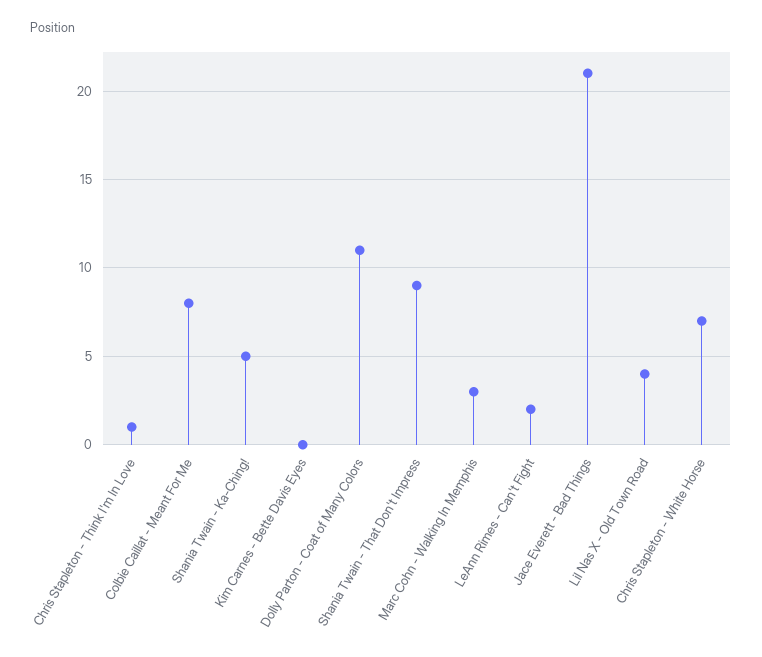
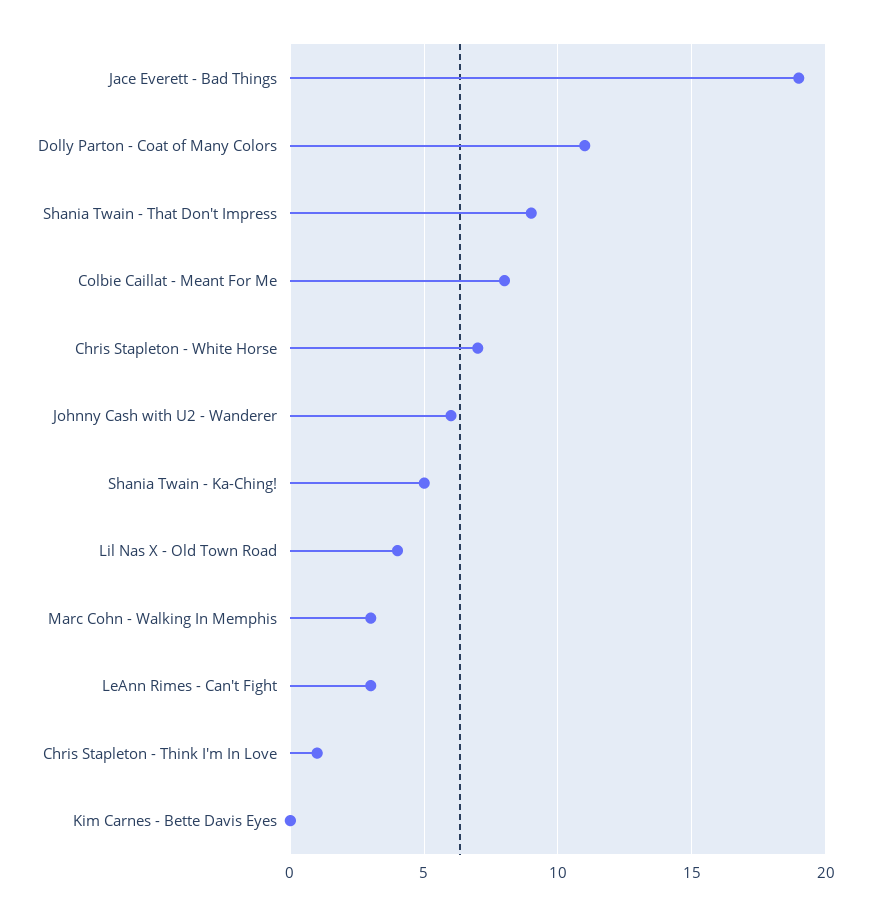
LeAnn Rimes - Can't Fight: 2 -> 3
Jace Everett - Bad Things: 21 -> 19
Johnny Cash with U2 - Wanderer: none -> 6

